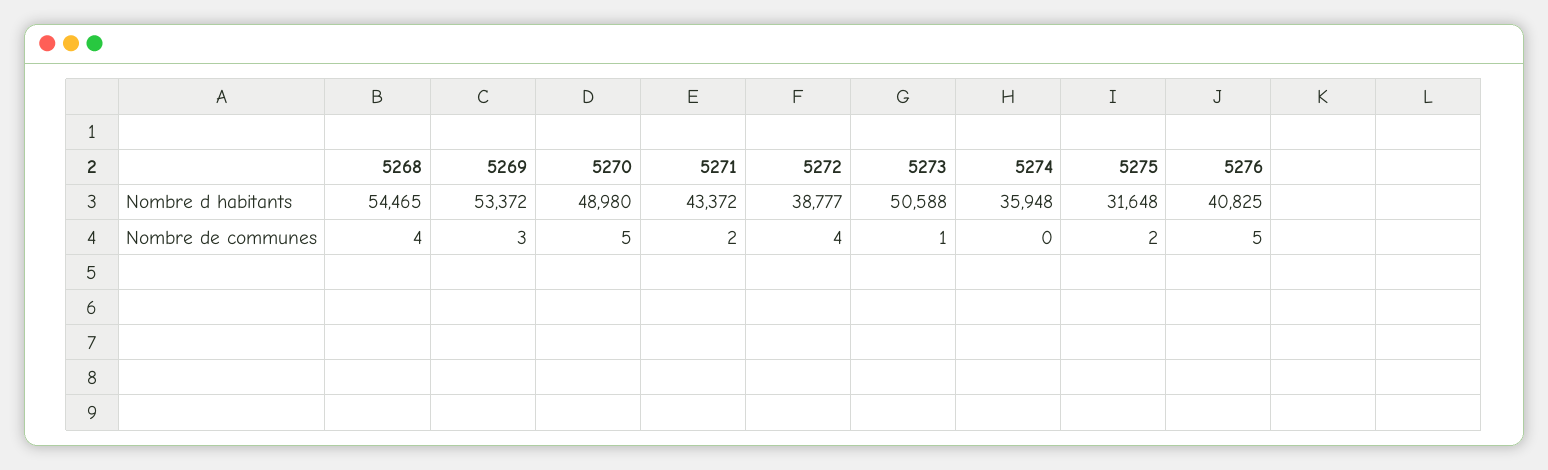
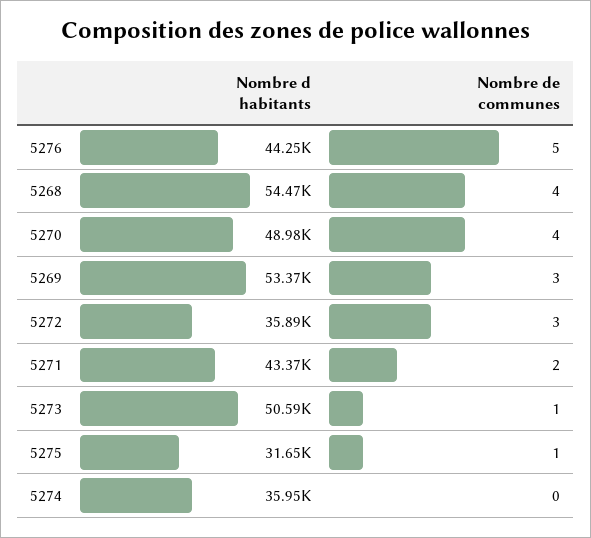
5272, Nombre d habitants: 38777 -> 35890
5276, Nombre d habitants: 40825 -> 44250
5270, Nombre de communes: 5 -> 4
5272, Nombre de communes: 4 -> 3
5275, Nombre de communes: 2 -> 1

